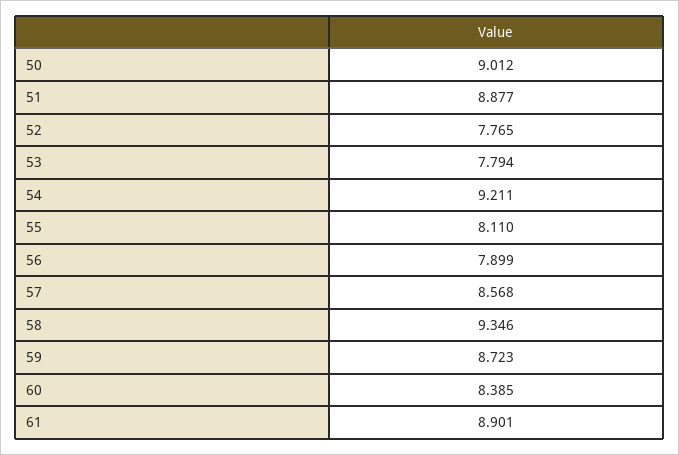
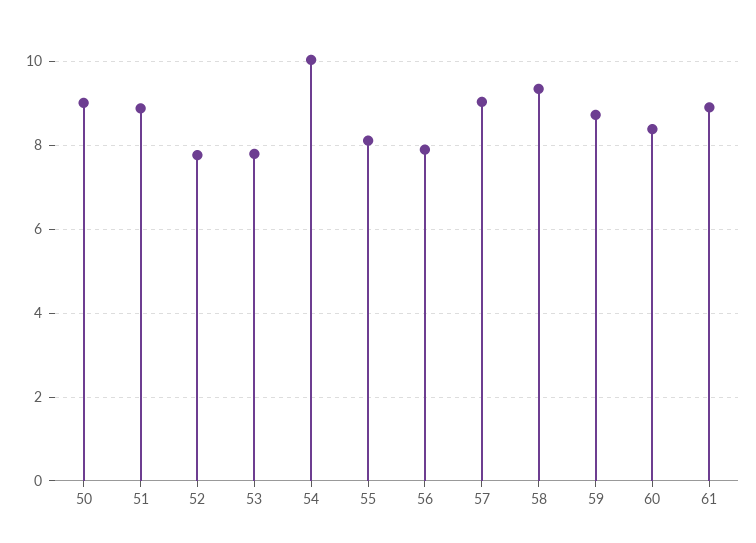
54: 9.211 -> 10
57: 8.568 -> 9

